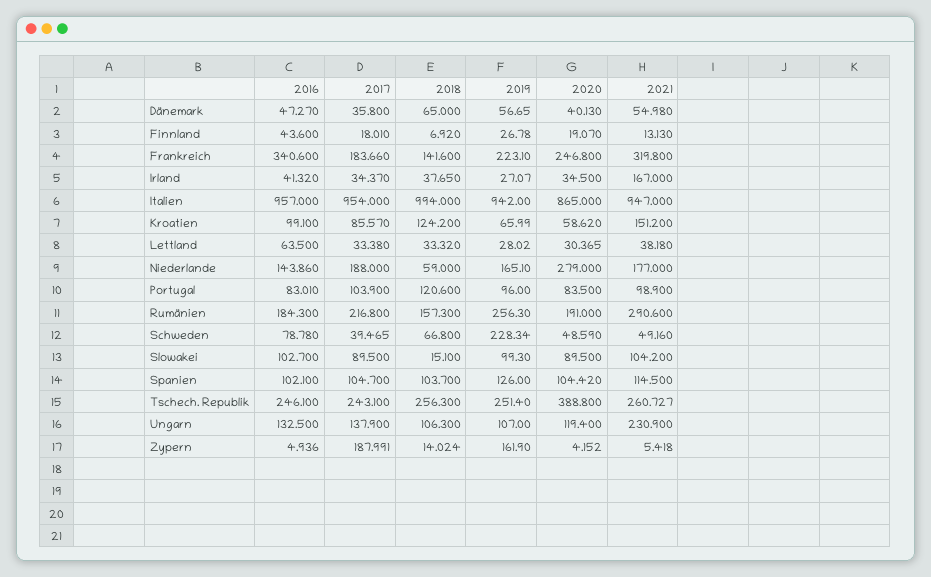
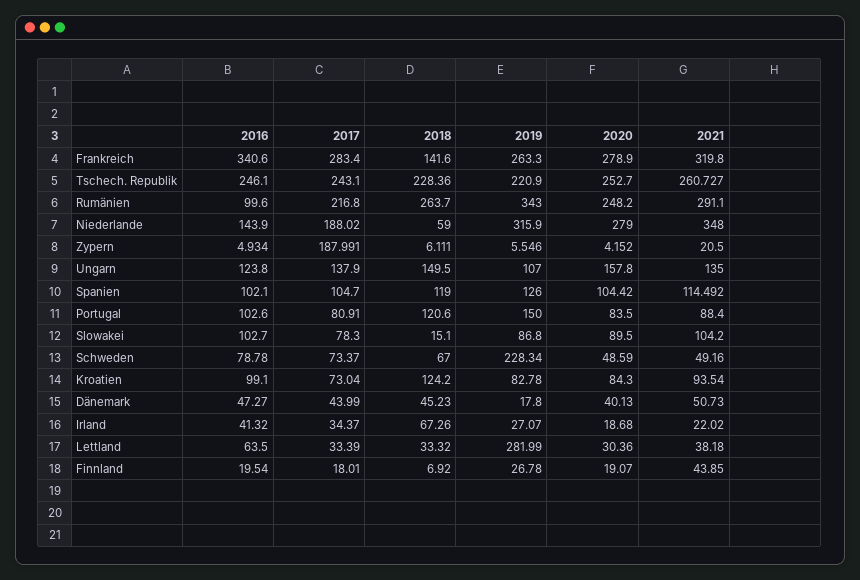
2017, Dänemark: 35.8 -> 43.99
2018, Dänemark: 65 -> 45.23
2019, Dänemark: 56.65 -> 17.8
2021, Dänemark: 54.98 -> 50.73
2016, Finnland: 43.6 -> 19.54
2021, Finnland: 13.13 -> 43.85
2017, Frankreich: 183.66 -> 283.4
2019, Frankreich: 223.1 -> 263.3
2020, Frankreich: 246.8 -> 278.9
2018, Irland: 37.65 -> 67.26
2020, Irland: 34.5 -> 18.68
2021, Irland: 167 -> 22.02
2016, Italien: 957 -> none
2017, Italien: 954 -> none
2018, Italien: 994 -> none
2019, Italien: 942 -> none
2020, Italien: 865 -> none
2021, Italien: 947 -> none
2017, Kroatien: 85.57 -> 73.04
2019, Kroatien: 65.99 -> 82.78
2020, Kroatien: 58.62 -> 84.3
2021, Kroatien: 151.2 -> 93.54
2017, Lettland: 33.38 -> 33.39
2019, Lettland: 28.02 -> 281.99
2020, Lettland: 30.365 -> 30.36
2016, Niederlande: 143.86 -> 143.9
2017, Niederlande: 188 -> 188.02
2019, Niederlande: 165.1 -> 315.9
2021, Niederlande: 177 -> 348
2016, Portugal: 83.01 -> 102.6
2017, Portugal: 103.9 -> 80.91
2019, Portugal: 96 -> 150
2021, Portugal: 98.9 -> 88.4
2016, Rumänien: 184.3 -> 99.6
2018, Rumänien: 157.3 -> 263.7
2019, Rumänien: 256.3 -> 343
2020, Rumänien: 191 -> 248.2
2021, Rumänien: 290.6 -> 291.1
2017, Schweden: 39.465 -> 73.37
2018, Schweden: 66.8 -> 67
2017, Slowakei: 89.5 -> 78.3
2019, Slowakei: 99.3 -> 86.8
2018, Spanien: 103.7 -> 119
2021, Spanien: 114.5 -> 114.492
2018, Tschech. Republik: 256.3 -> 228.36
2019, Tschech. Republik: 251.4 -> 220.9
2020, Tschech. Republik: 388.8 -> 252.7
2016, Ungarn: 132.5 -> 123.8
2018, Ungarn: 106.3 -> 149.5
2020, Ungarn: 119.4 -> 157.8
2021, Ungarn: 230.9 -> 135
2016, Zypern: 4.936 -> 4.934
2018, Zypern: 14.024 -> 6.111
2019, Zypern: 161.9 -> 5.546
2021, Zypern: 5.418 -> 20.5

